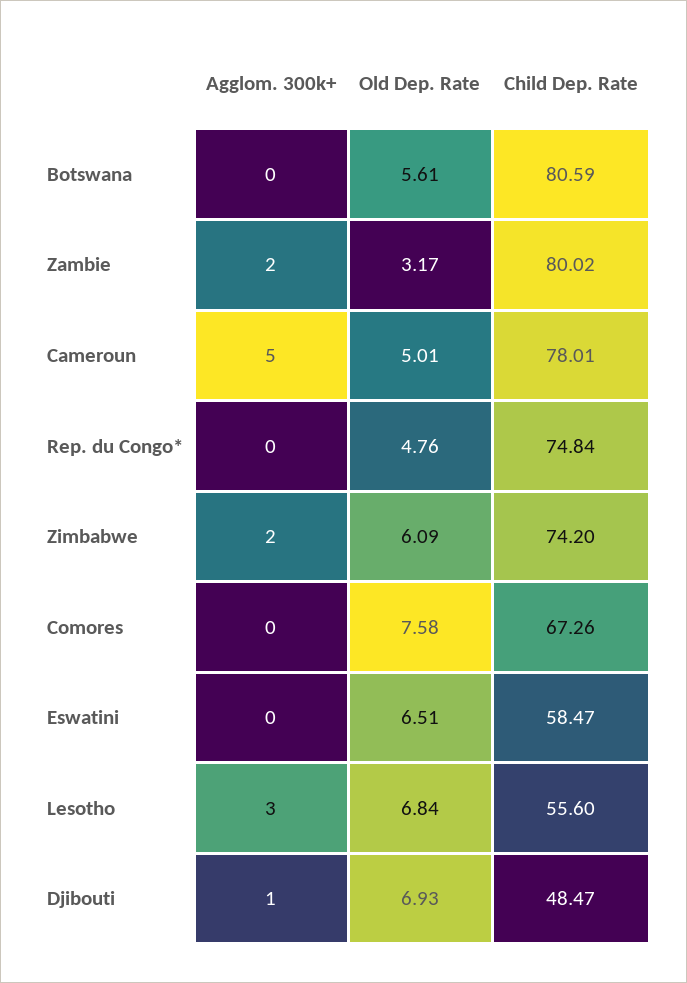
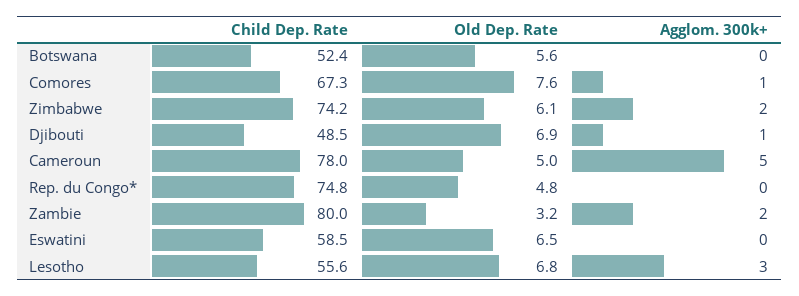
Child Dep. Rate, Botswana: 80.59 -> 52.4
Agglom. 300k+, Comores: 0 -> 1

